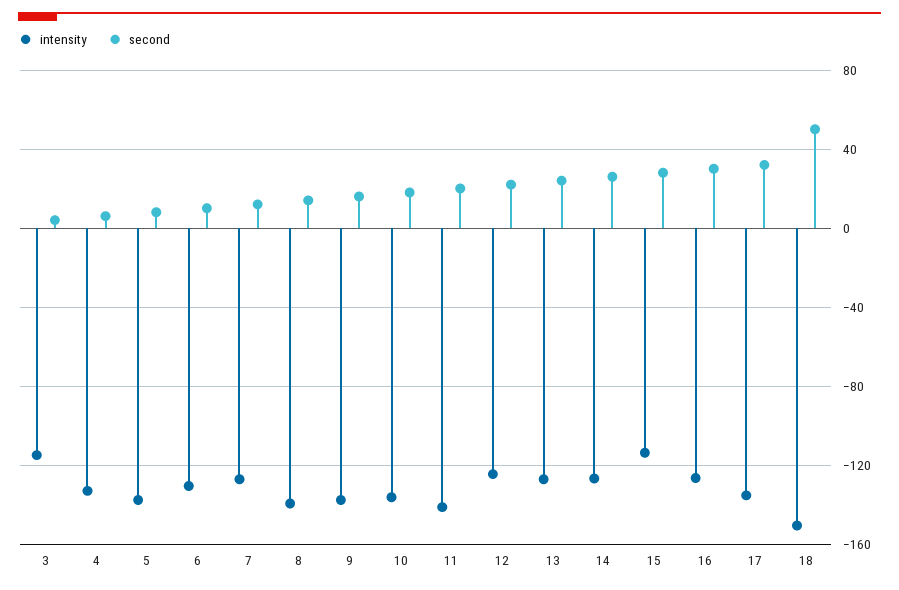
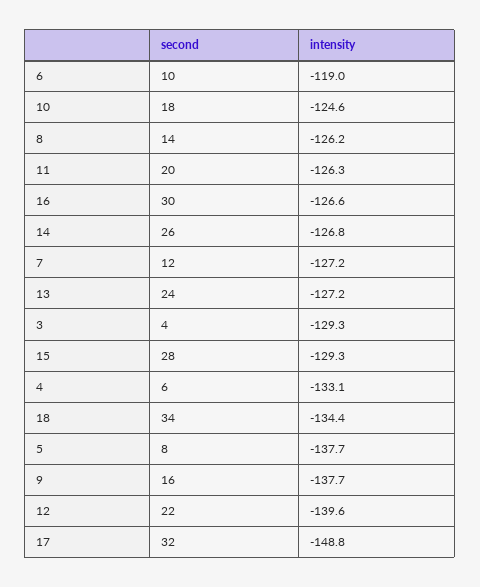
intensity, 3: -115 -> -129.3
intensity, 6: -130 -> -119
intensity, 8: -140 -> -126.2
intensity, 10: -135 -> -124.6
intensity, 11: -140 -> -126.3
intensity, 12: -125 -> -139.6
intensity, 15: -115 -> -129.3
intensity, 17: -135 -> -148.8
intensity, 18: -150 -> -134.4
second, 18: 50 -> 34

